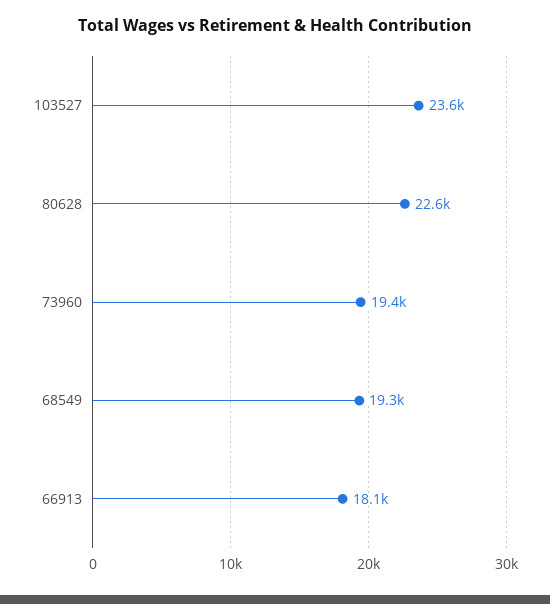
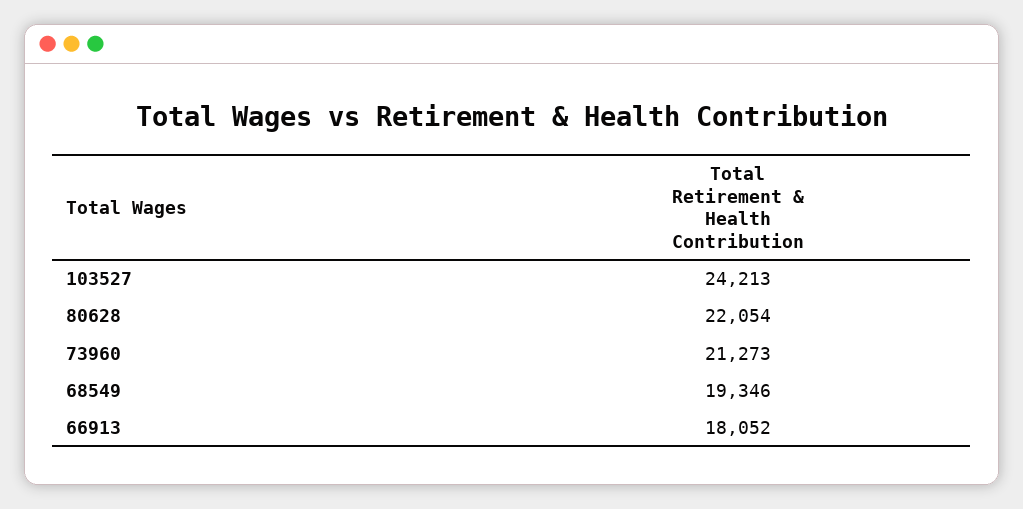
103527: 23600 -> 24213
80628: 22600 -> 22054
73960: 19400 -> 21273

